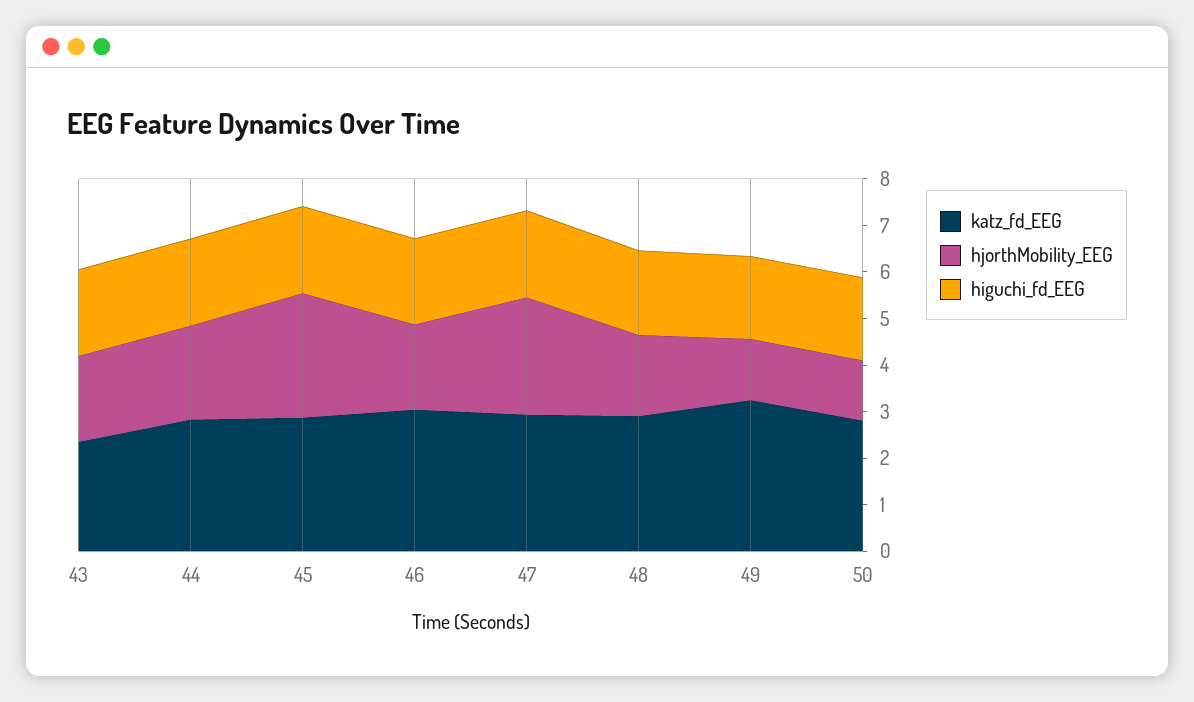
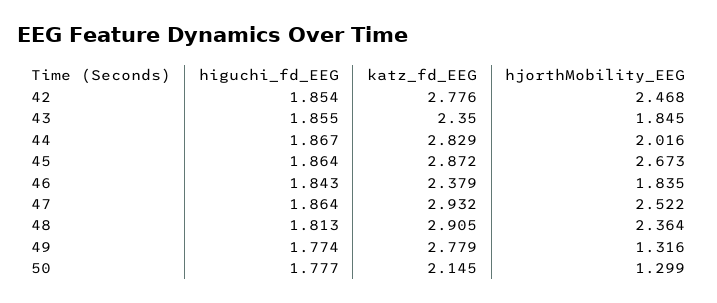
katz_fd_EEG, 46: 3 -> 2.379
hjorthMobility_EEG, 48: 1.8 -> 2.364
katz_fd_EEG, 49: 3.2 -> 2.779
katz_fd_EEG, 50: 2.8 -> 2.145
higuchi_fd_EEG, 42: none -> 1.854
katz_fd_EEG, 42: none -> 2.776
hjorthMobility_EEG, 42: none -> 2.468

